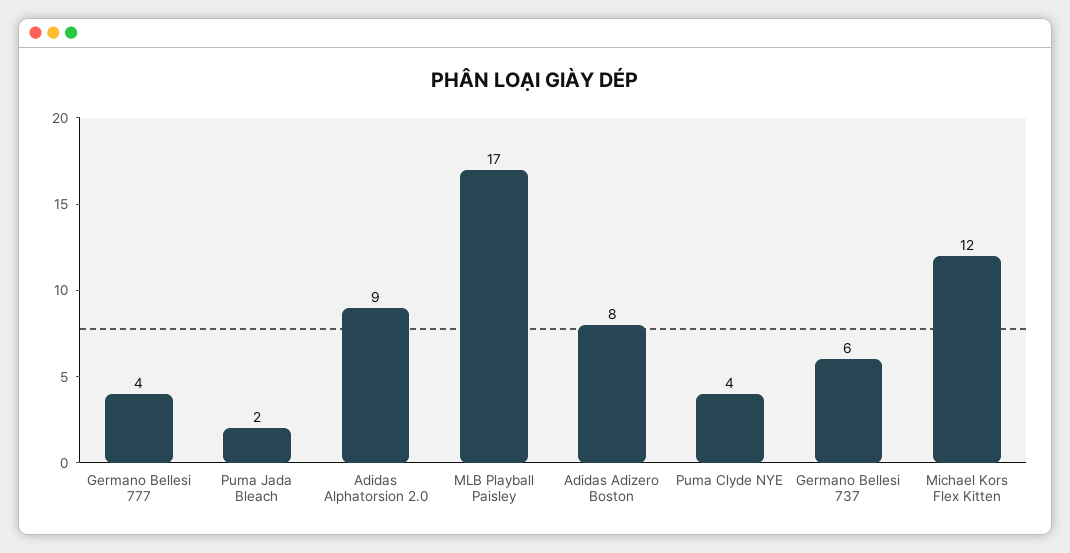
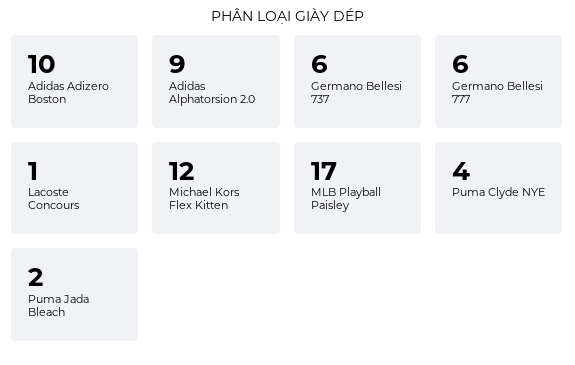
Germano Bellesi 777: 4 -> 6
Adidas Adizero Boston: 8 -> 10
Lacoste Concours: none -> 1

